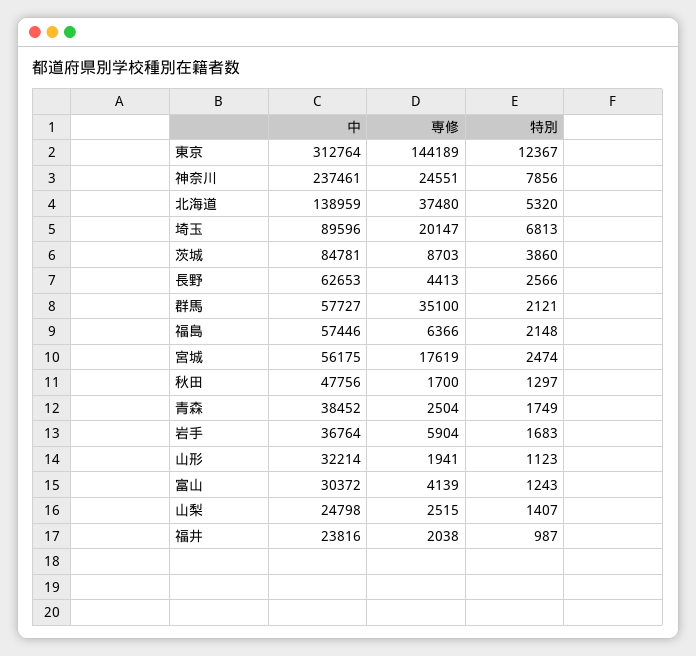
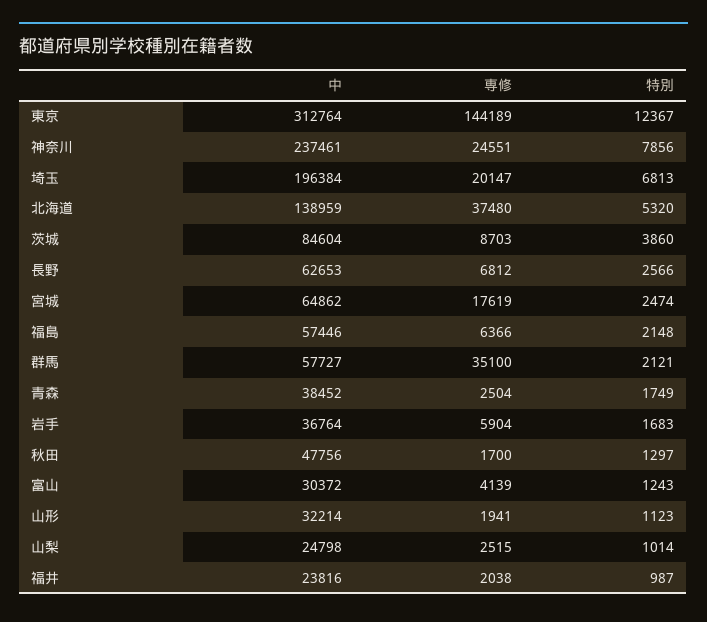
中, 埼玉: 89596 -> 196384
中, 茨城: 84781 -> 84604
専修, 長野: 4413 -> 6812
中, 宮城: 56175 -> 64862
特別, 山梨: 1407 -> 1014

